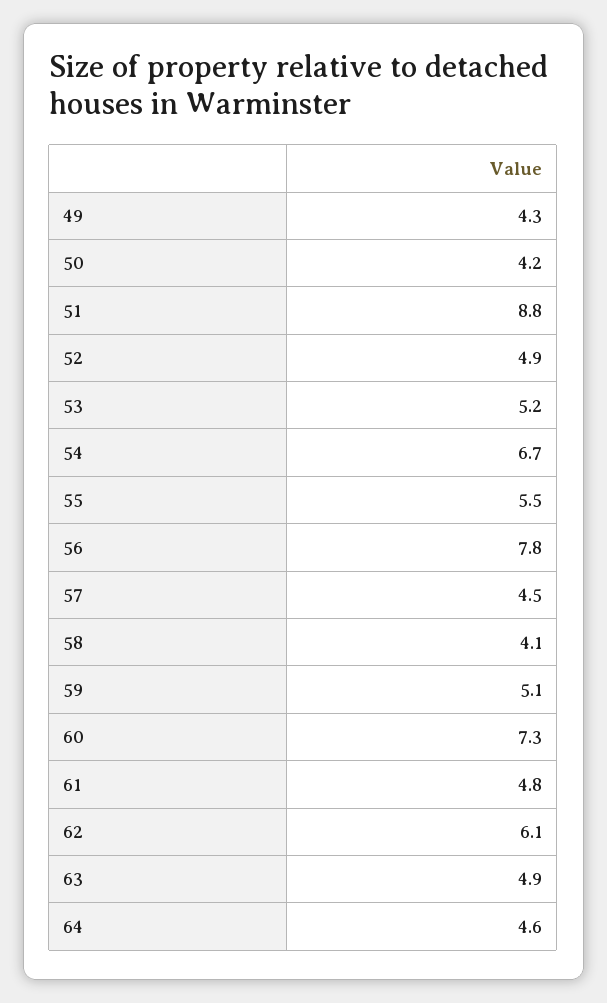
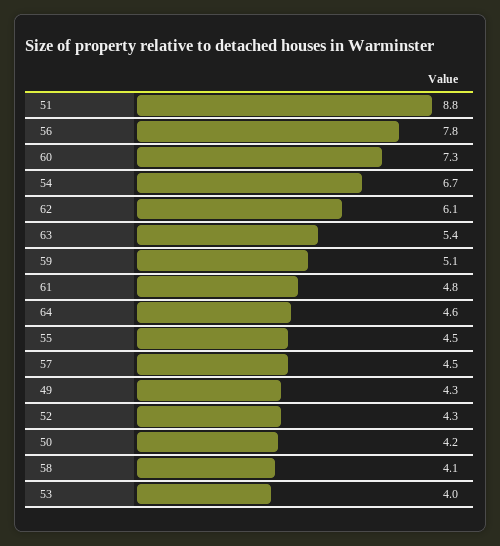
52: 4.9 -> 4.3
53: 5.2 -> 4
55: 5.5 -> 4.5
63: 4.9 -> 5.4

